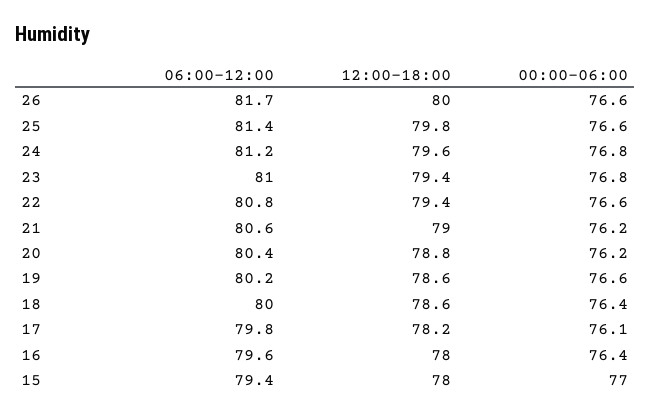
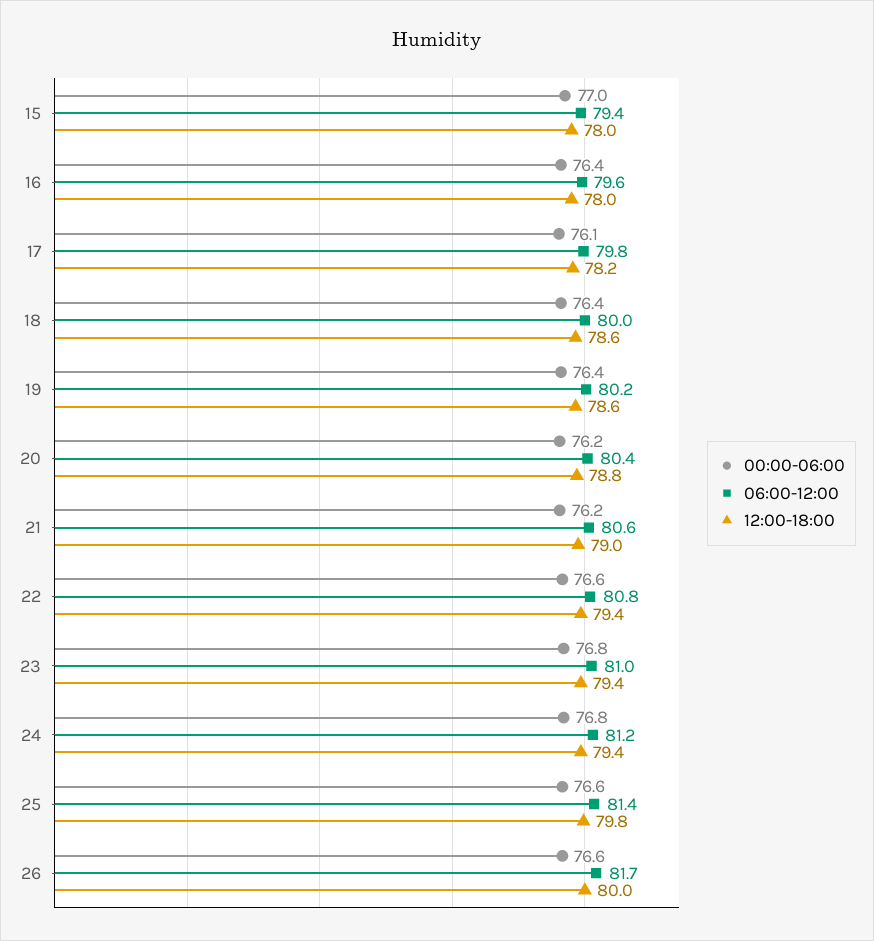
12:00-18:00, 24: 79.6 -> 79.4
00:00-06:00, 19: 76.6 -> 76.4

